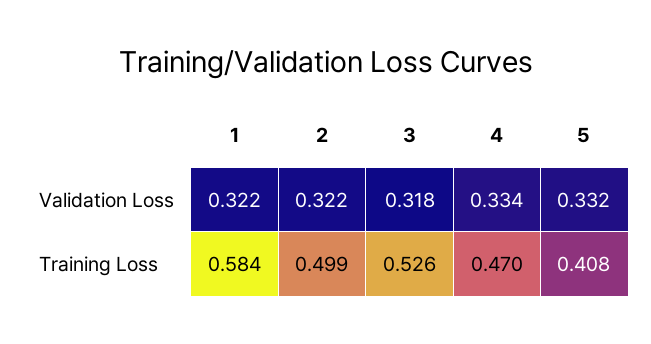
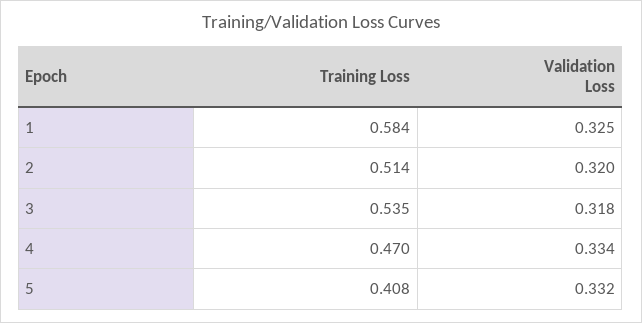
1, Validation Loss: 0.322 -> 0.325
2, Validation Loss: 0.322 -> 0.32
2, Training Loss: 0.499 -> 0.514
3, Training Loss: 0.526 -> 0.535

